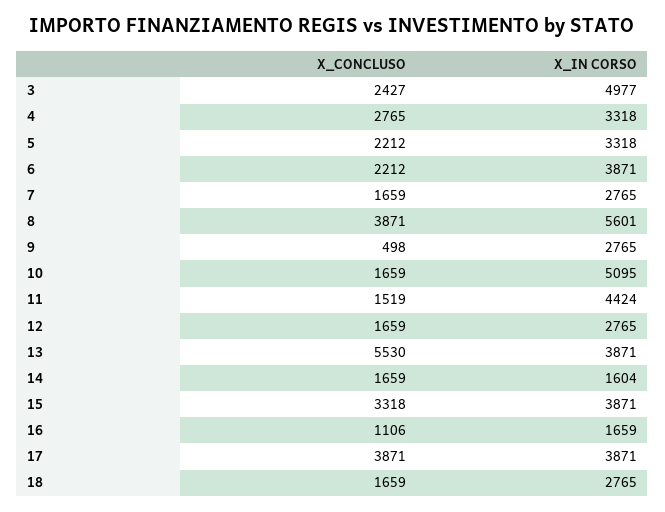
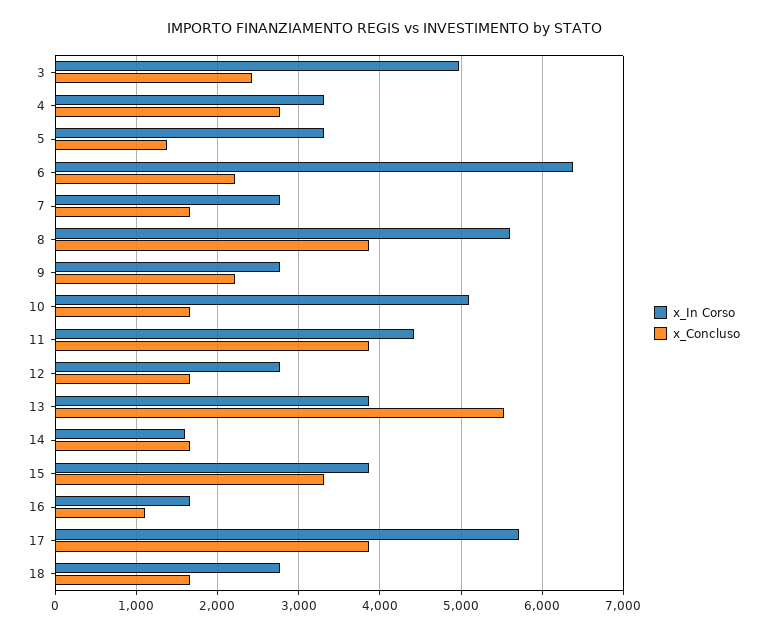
X_CONCLUSO, 5: 2212 -> 1400
X_IN CORSO, 6: 3871 -> 6400
X_CONCLUSO, 9: 498 -> 2200
X_CONCLUSO, 11: 1519 -> 3900
X_IN CORSO, 17: 3871 -> 5700

